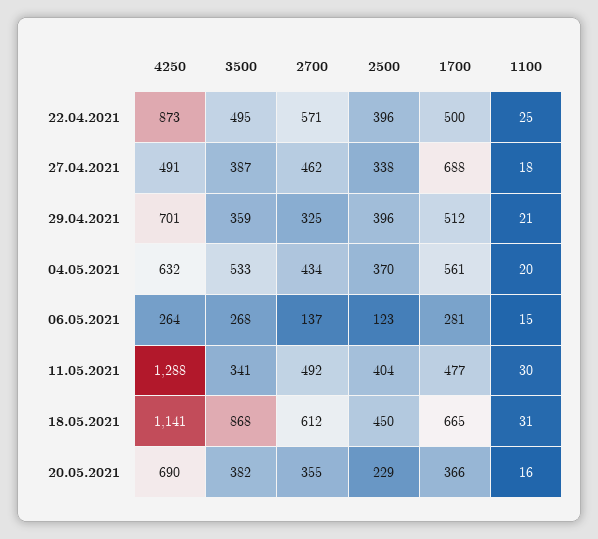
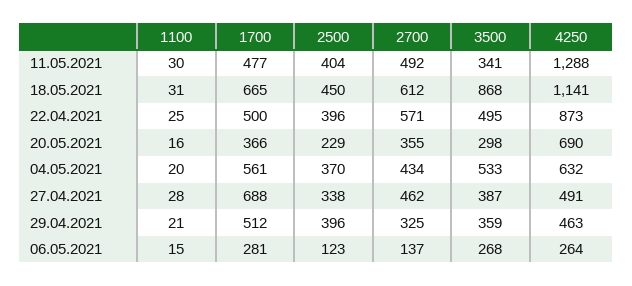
1100, 27.04.2021: 18 -> 28
4250, 29.04.2021: 701 -> 463
3500, 20.05.2021: 382 -> 298

